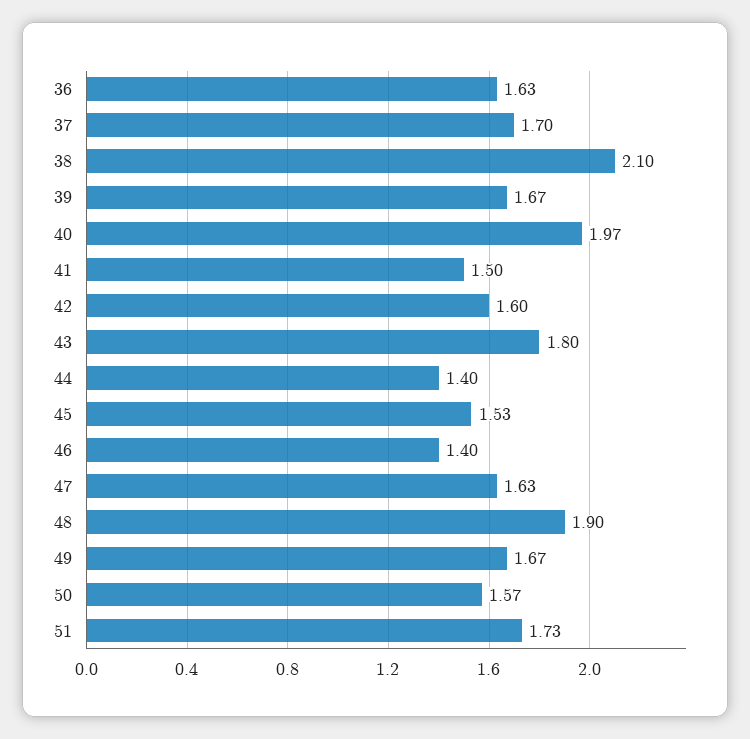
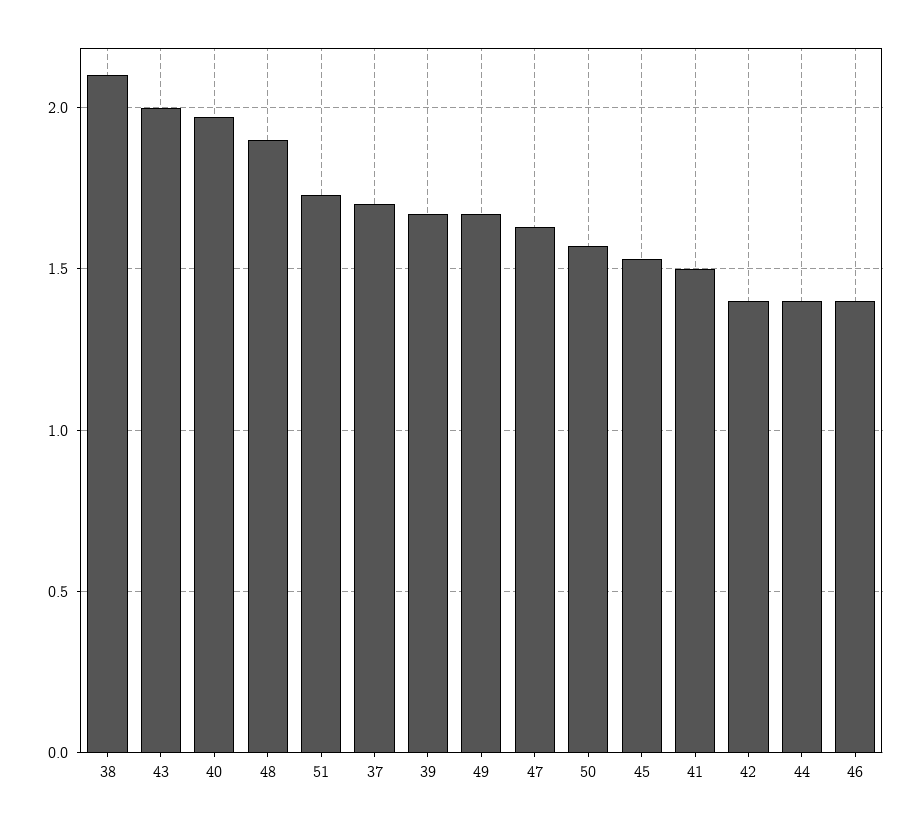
36: 1.63 -> none
42: 1.6 -> 1.4
43: 1.8 -> 2

